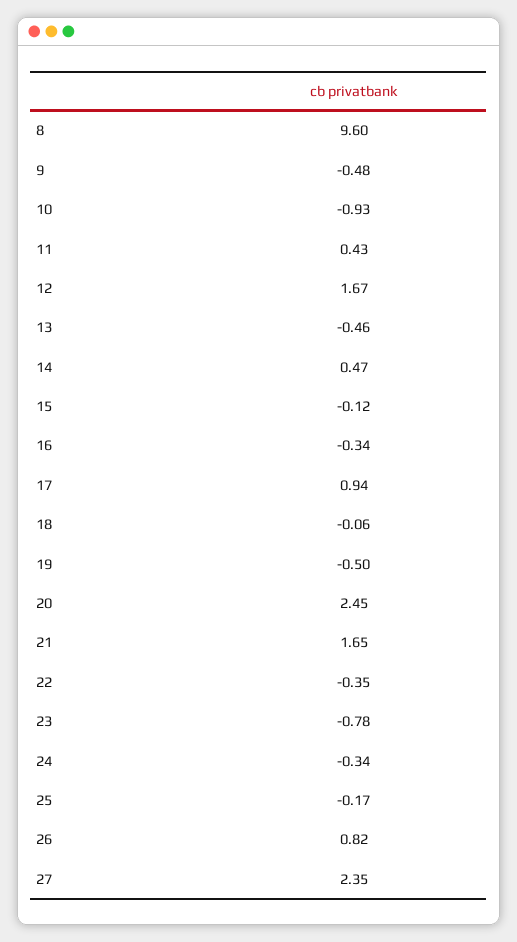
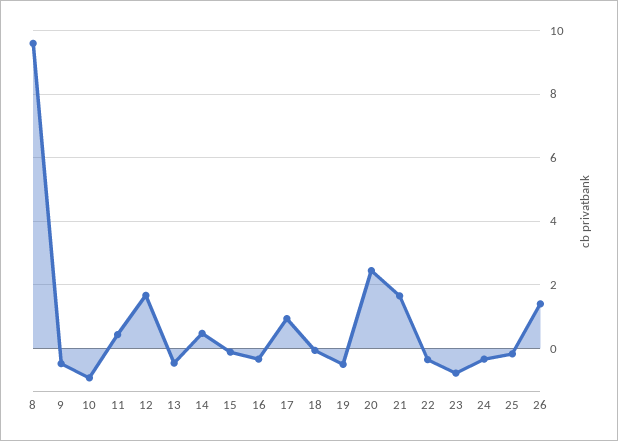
26: 0.82 -> 1.4
27: 2.35 -> none

